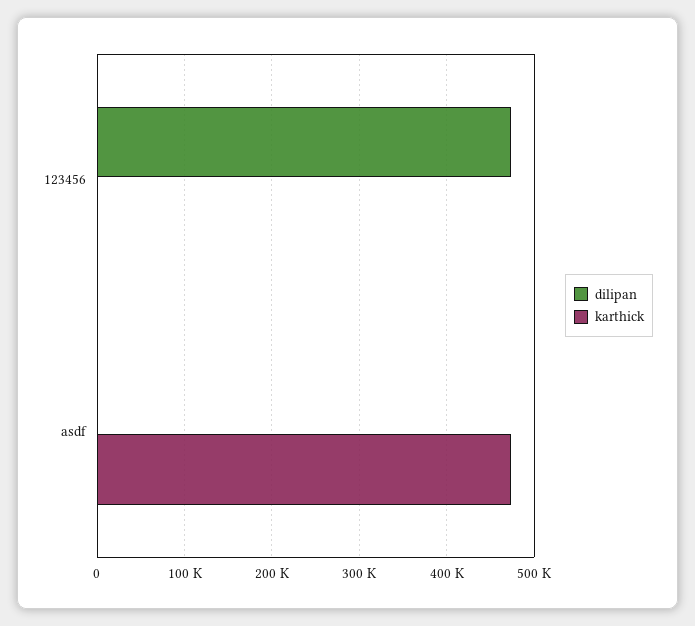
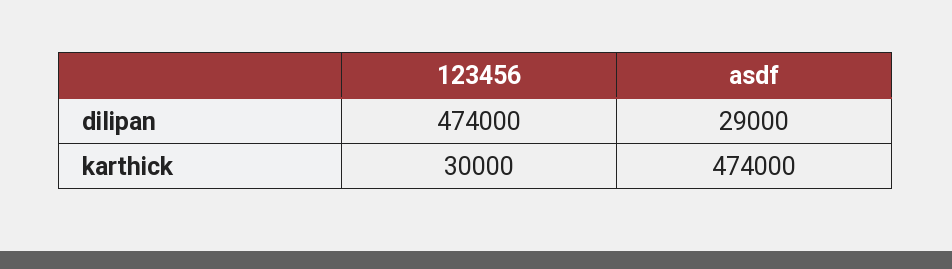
karthick, 123456: 0 -> 30000
dilipan, asdf: 0 -> 29000

